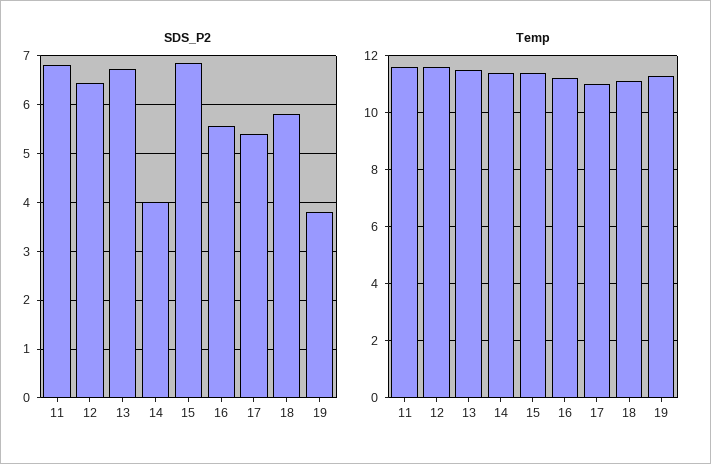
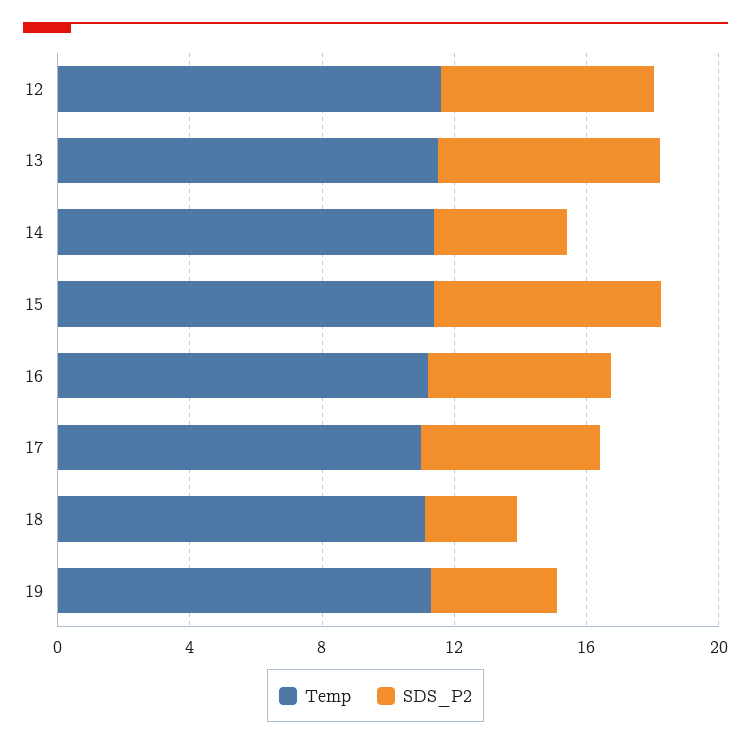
SDS_P2, 11: 6.8 -> none
SDS_P2, 18: 5.8 -> 3
Temp, 11: 11.5 -> none

